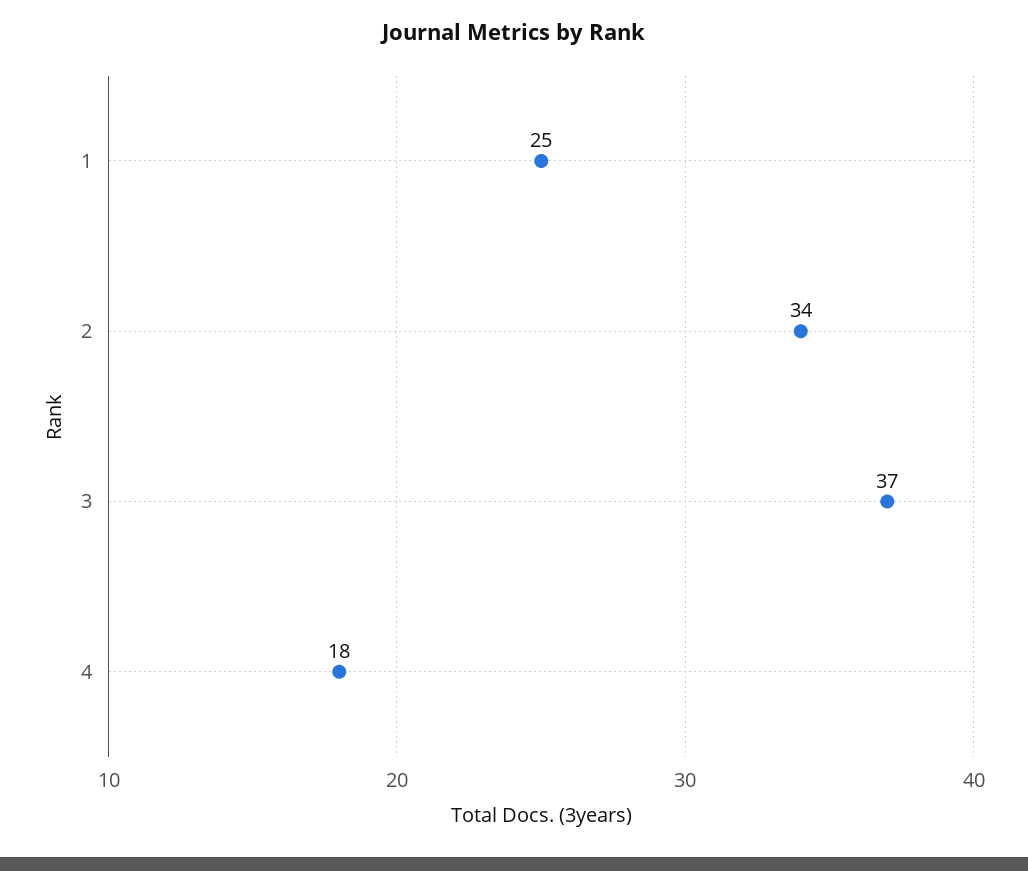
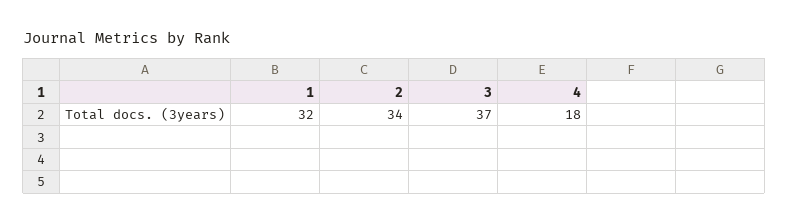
1: 25 -> 32

